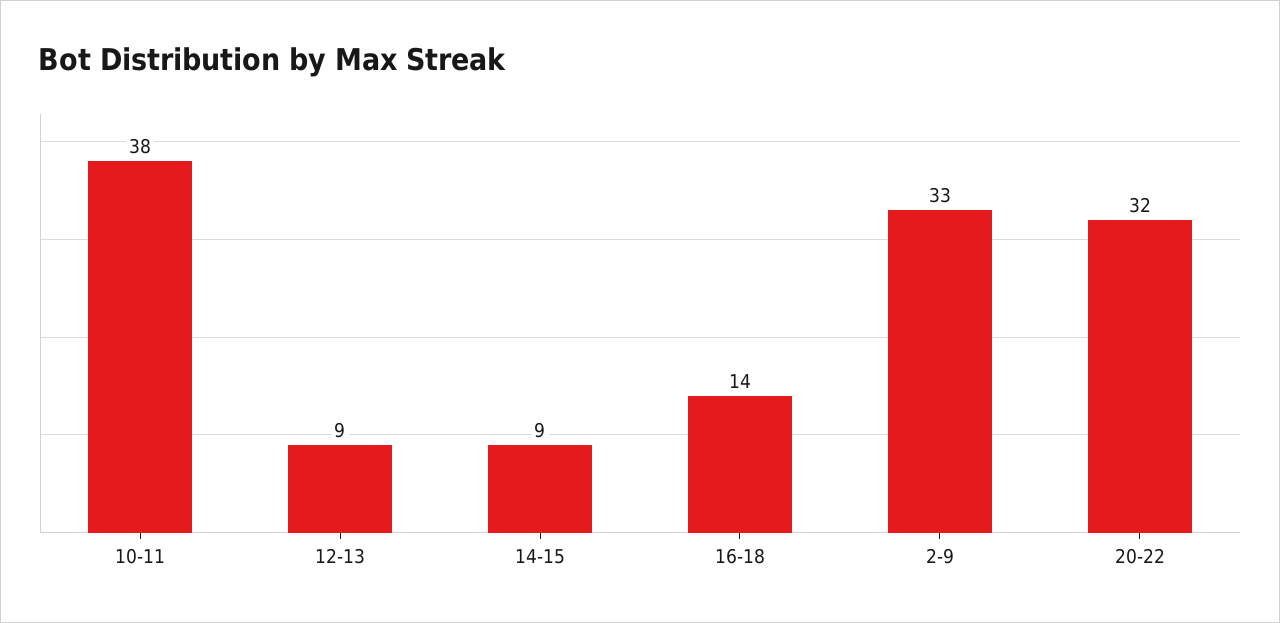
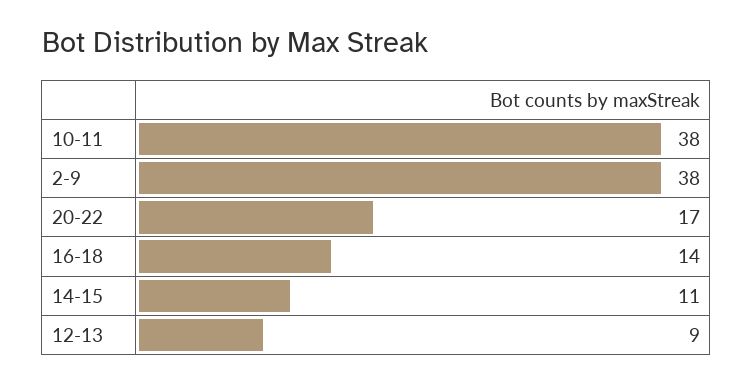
14-15: 9 -> 11
2-9: 33 -> 38
20-22: 32 -> 17

